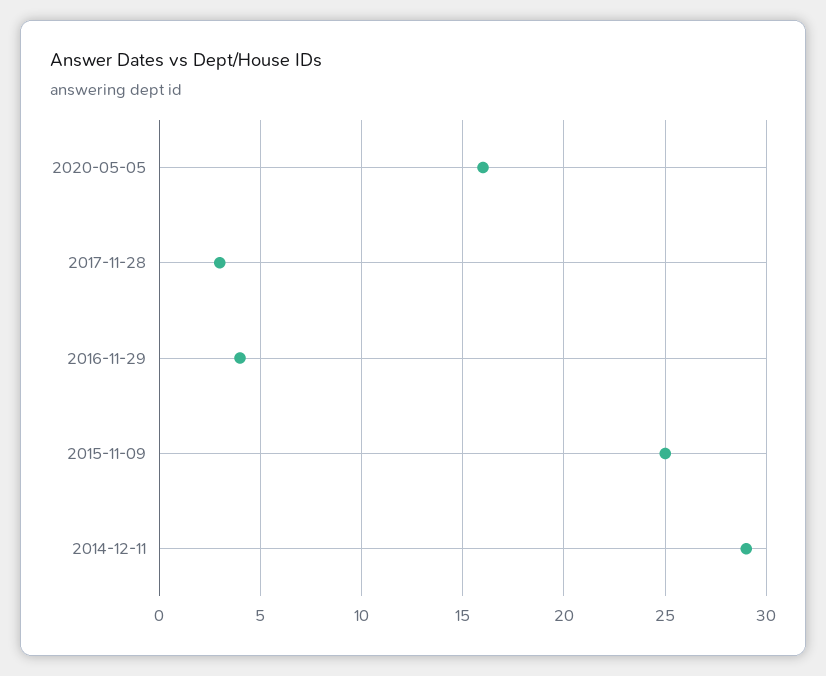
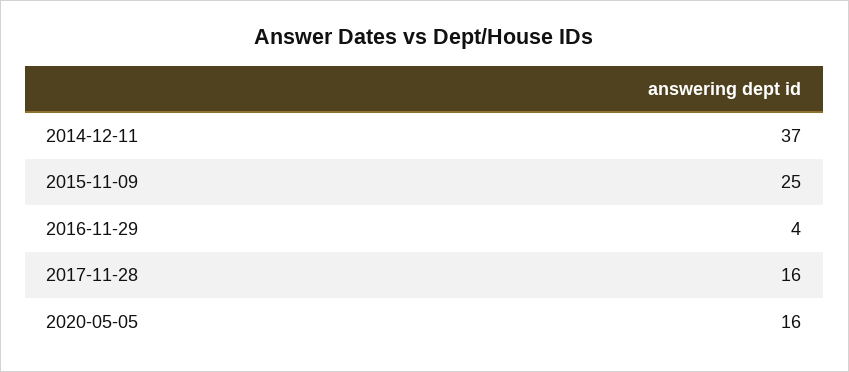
2017-11-28: 3 -> 16
2014-12-11: 29 -> 37

